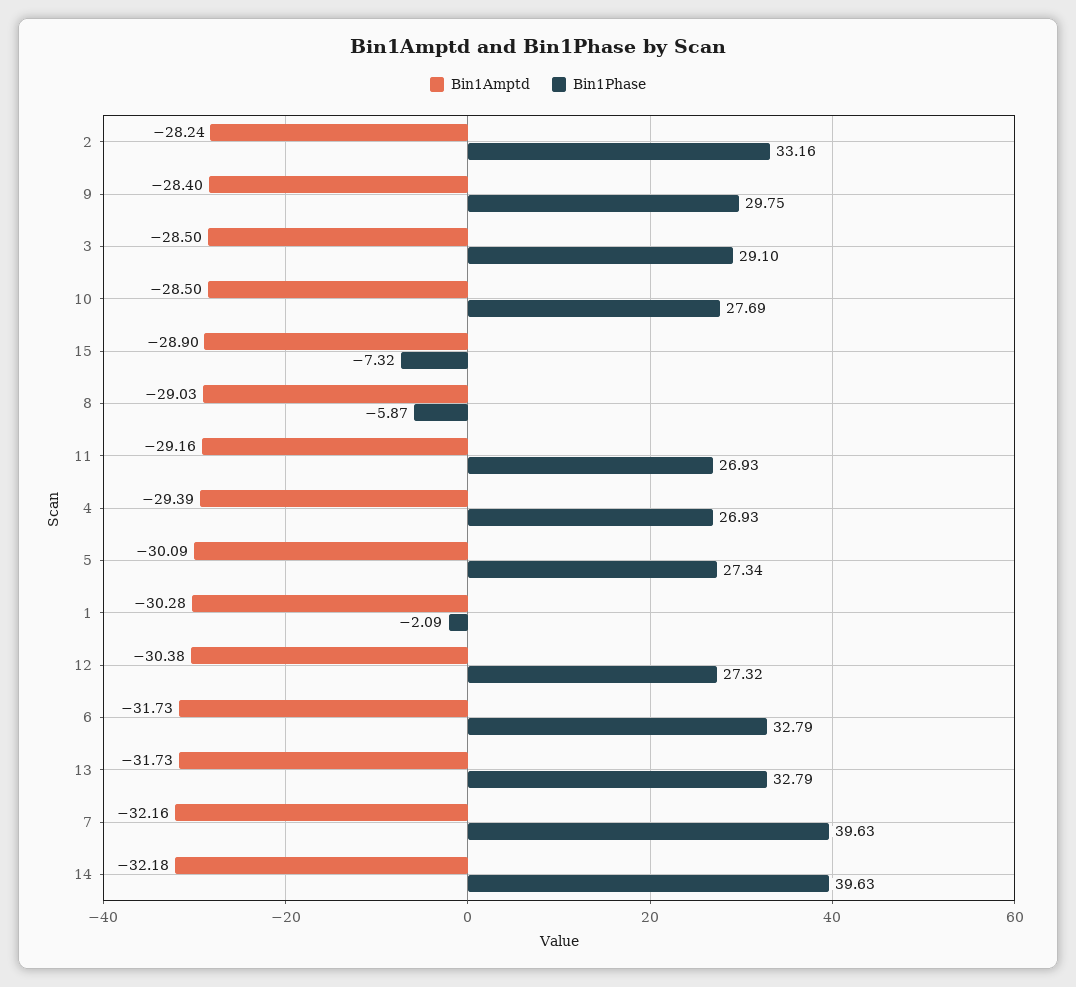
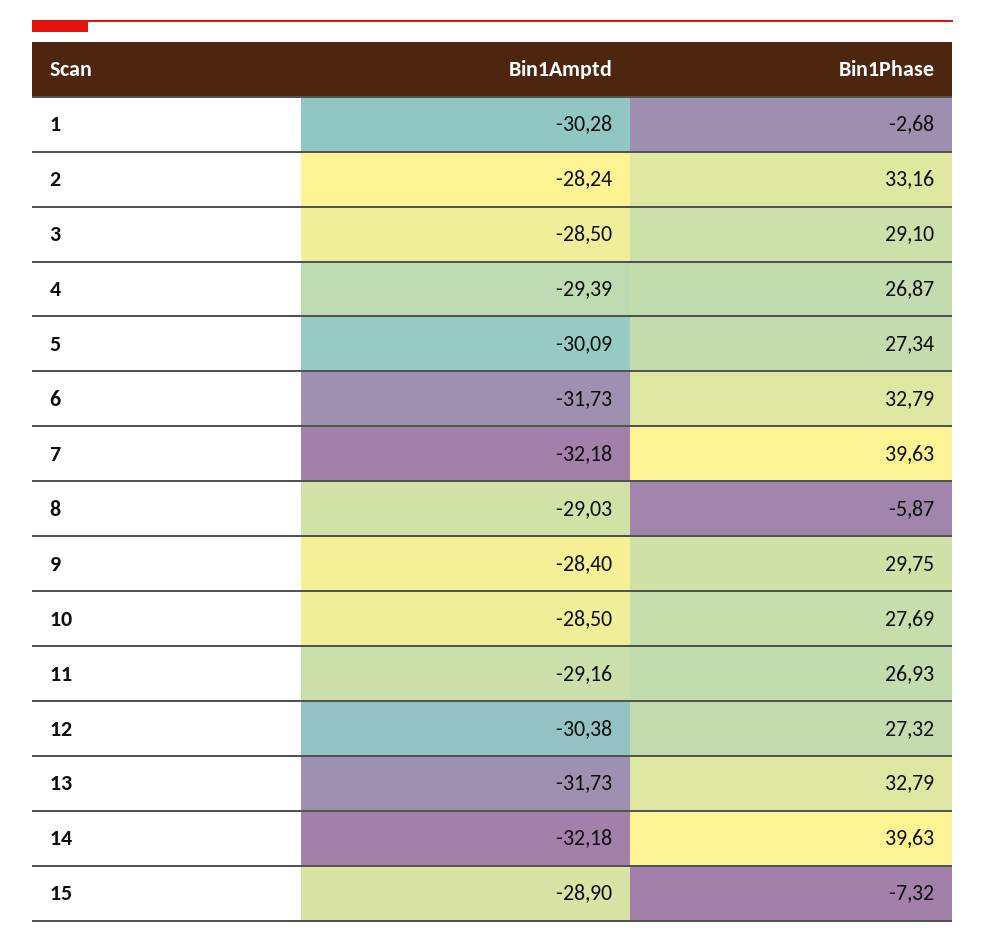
Bin1Phase, 4: 26.93 -> 26.87
Bin1Phase, 1: -2.09 -> -2.68
Bin1Amptd, 7: -32.16 -> -32.18

